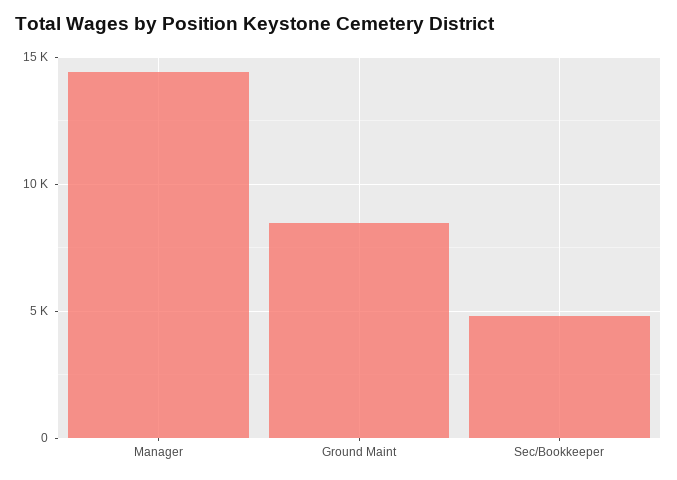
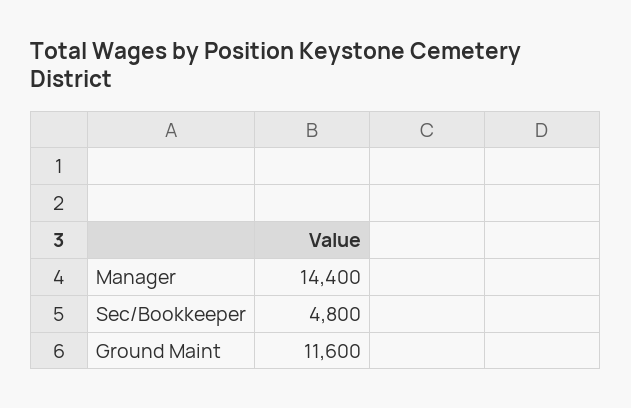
Ground Maint: 8500 -> 11600

